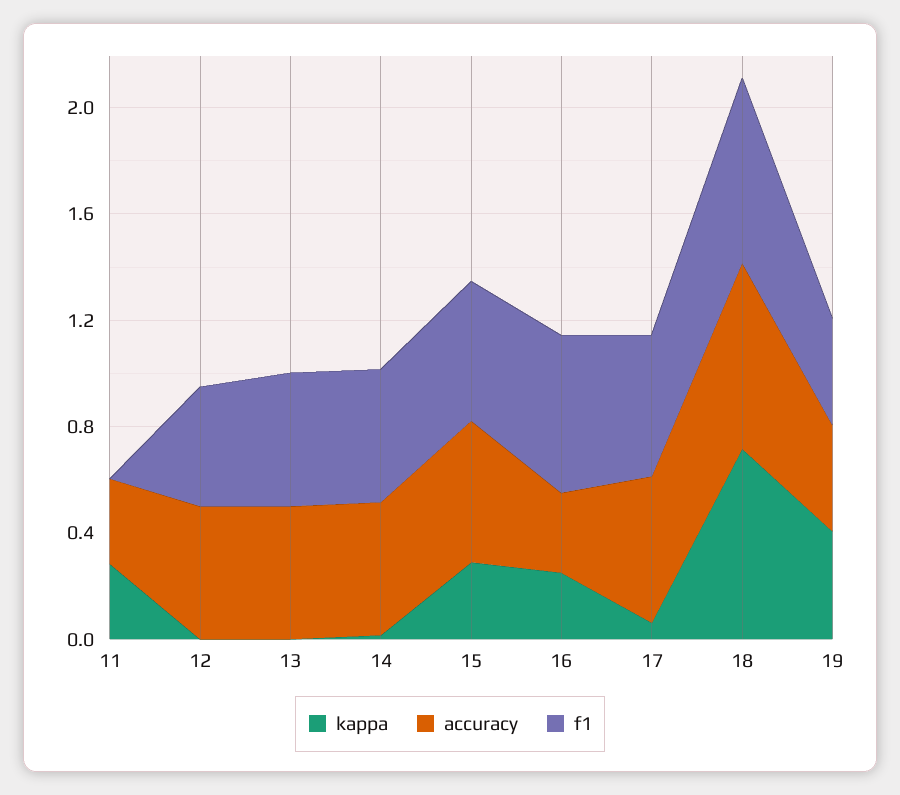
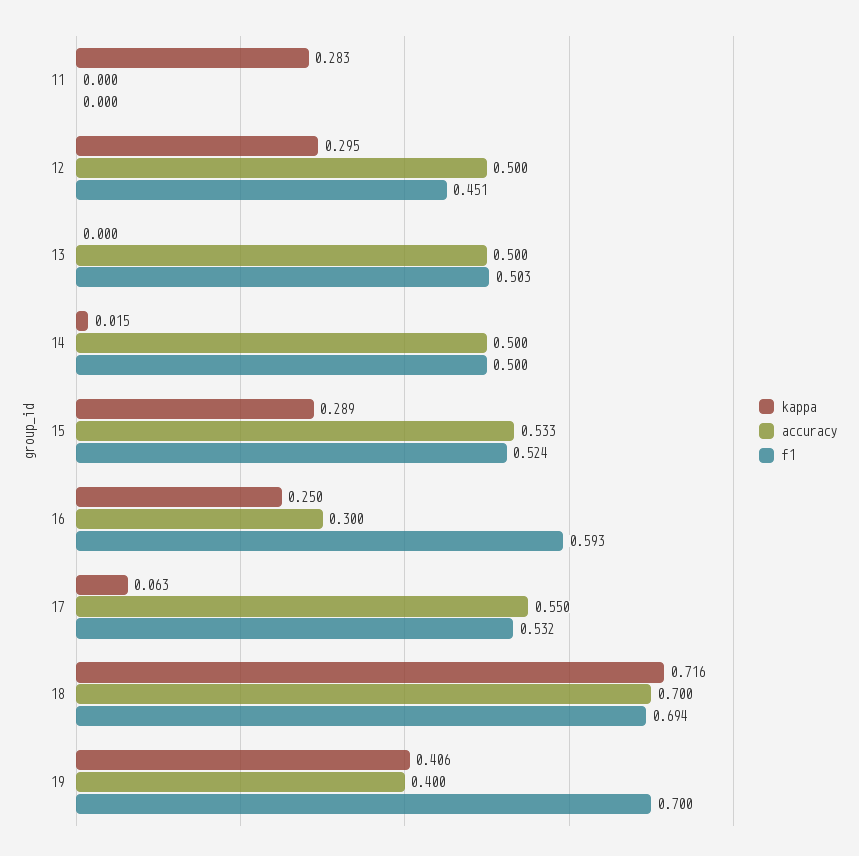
accuracy, 11: 0.3 -> 0
kappa, 12: 0 -> 0.295
f1, 19: 0.4 -> 0.7

